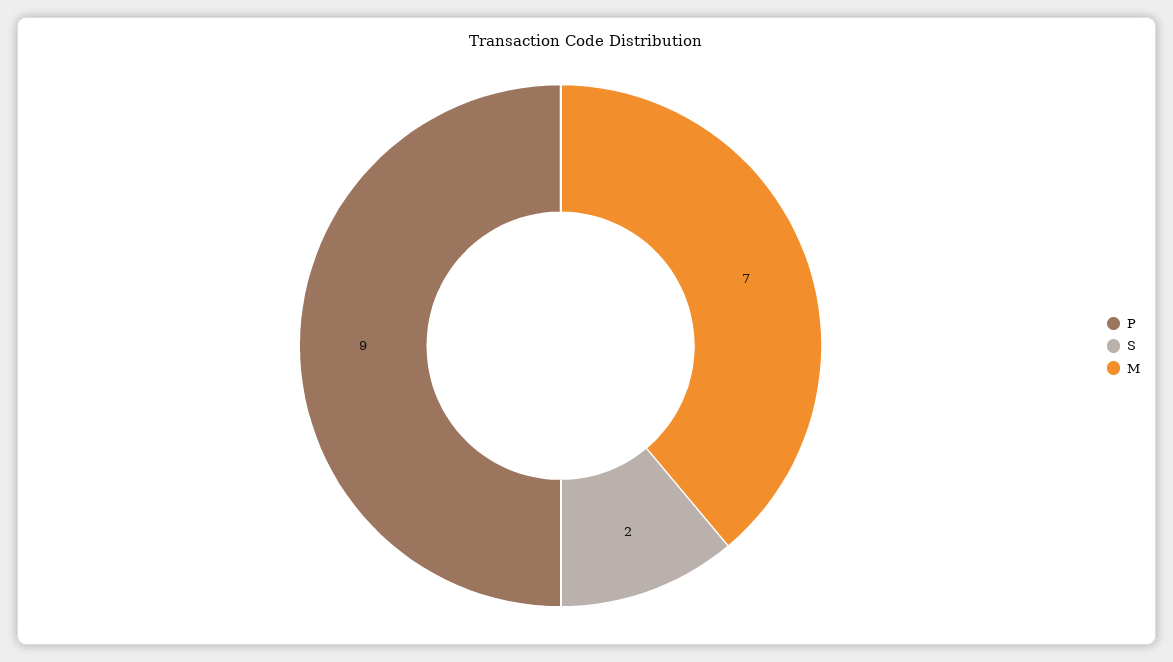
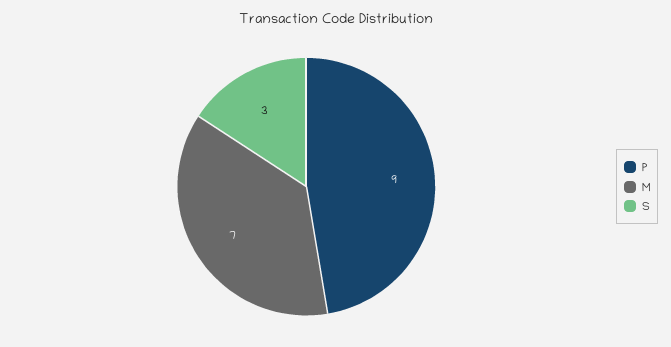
S: 2 -> 3

